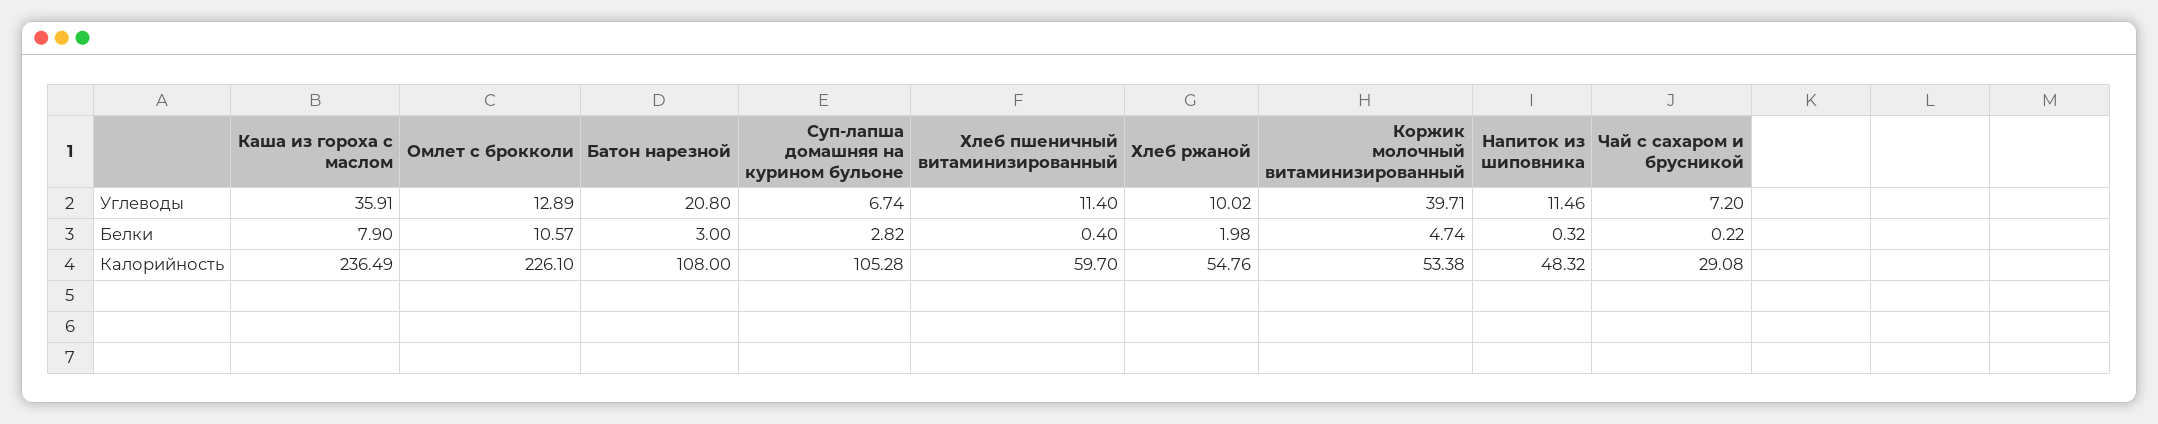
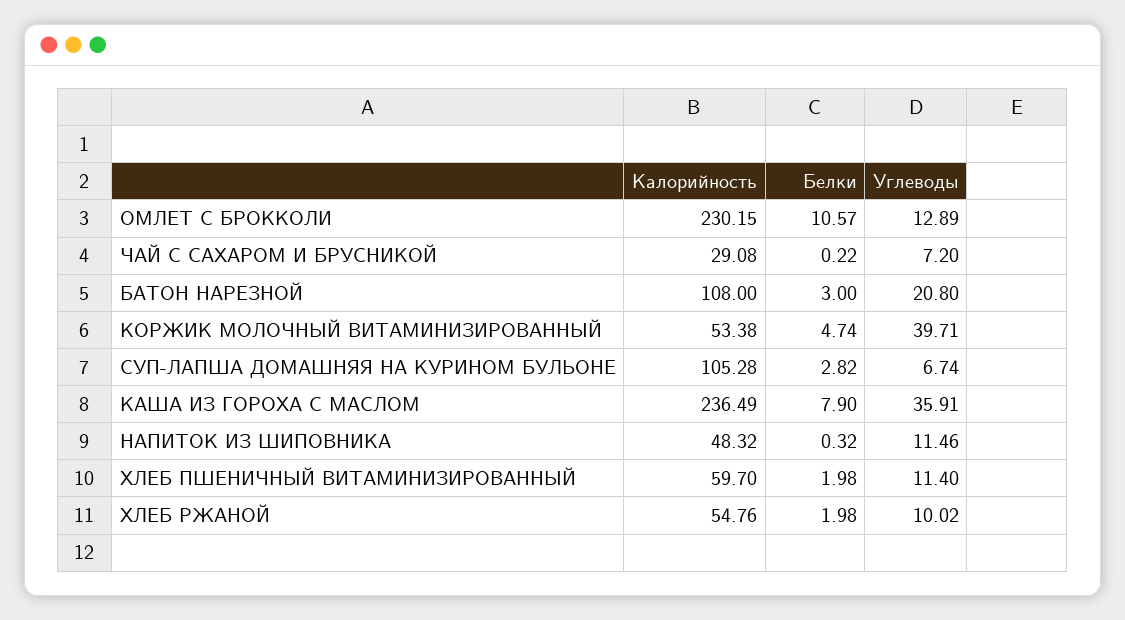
Хлеб пшеничный витаминизированный, Белки: 0.4 -> 1.98
Омлет с брокколи, Калорийность: 226.1 -> 230.15

